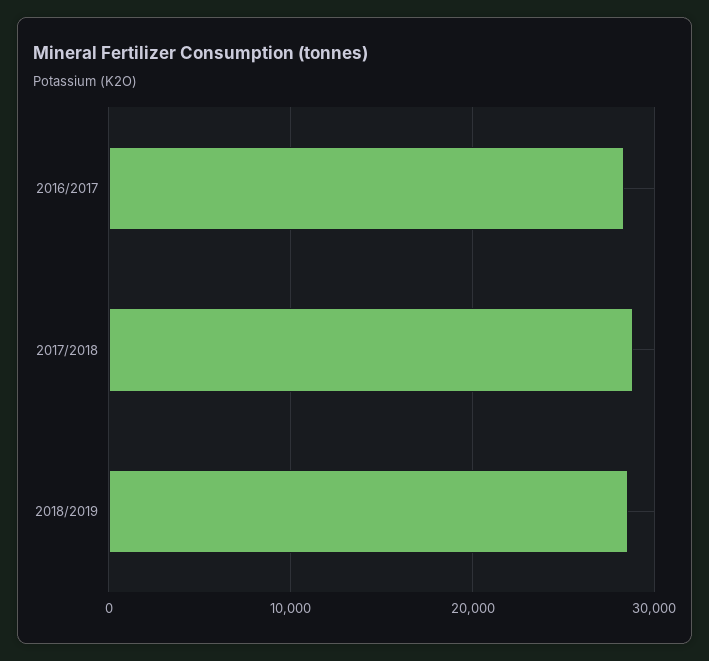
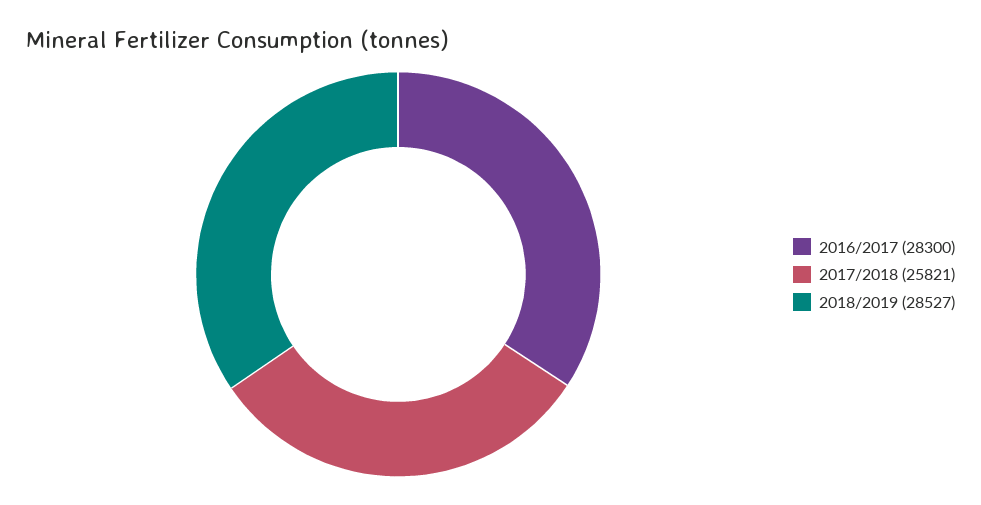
2017/2018: 29000 -> 25821

